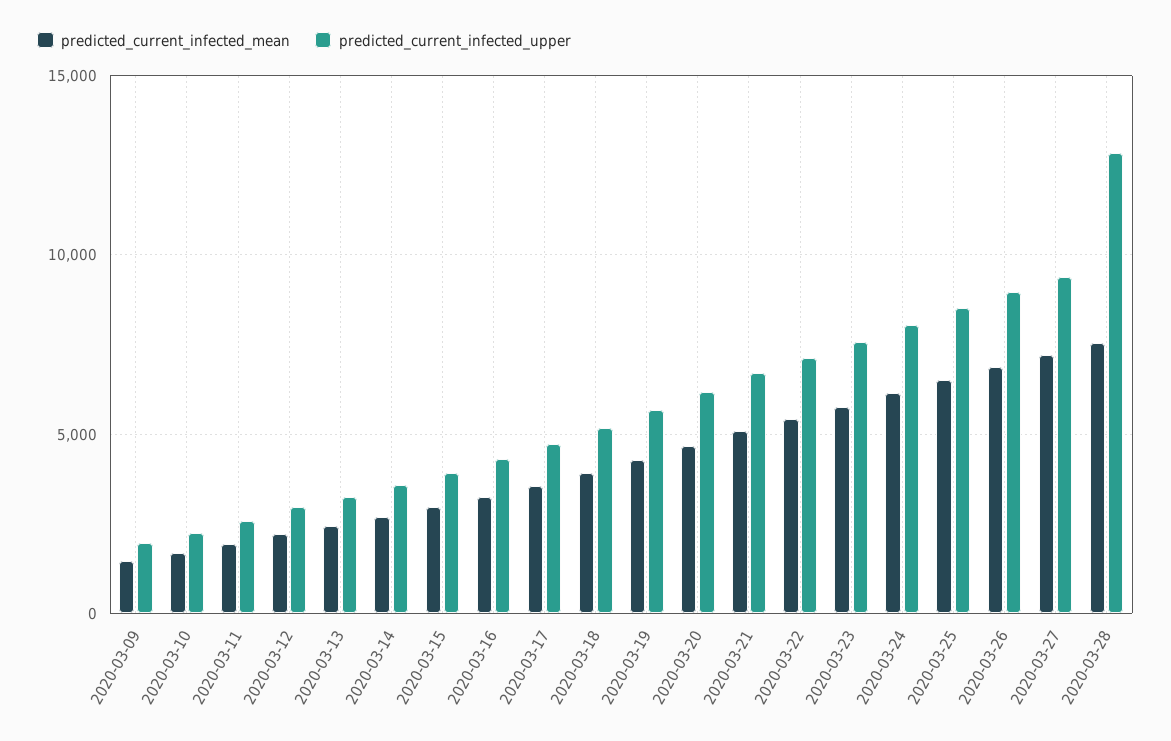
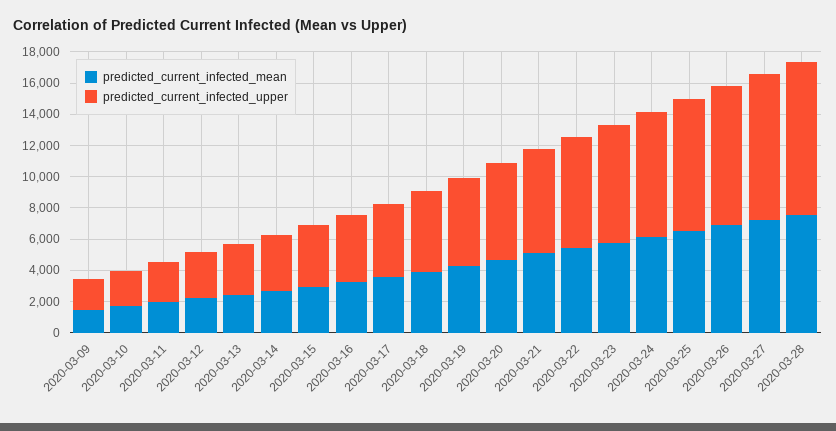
predicted_current_infected_upper, 2020-03-28: 13000 -> 10000

